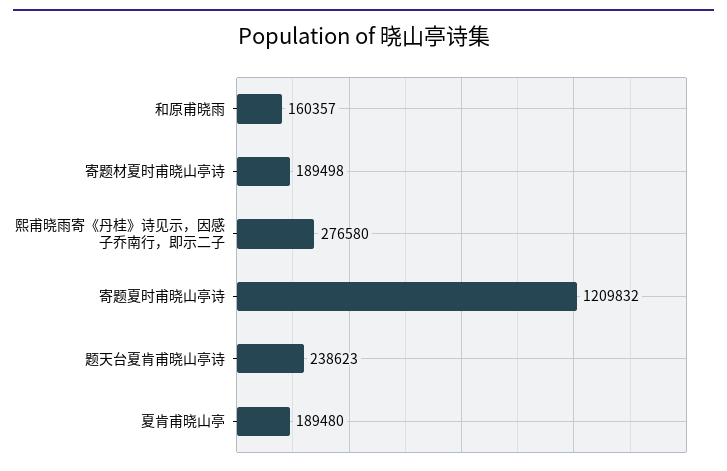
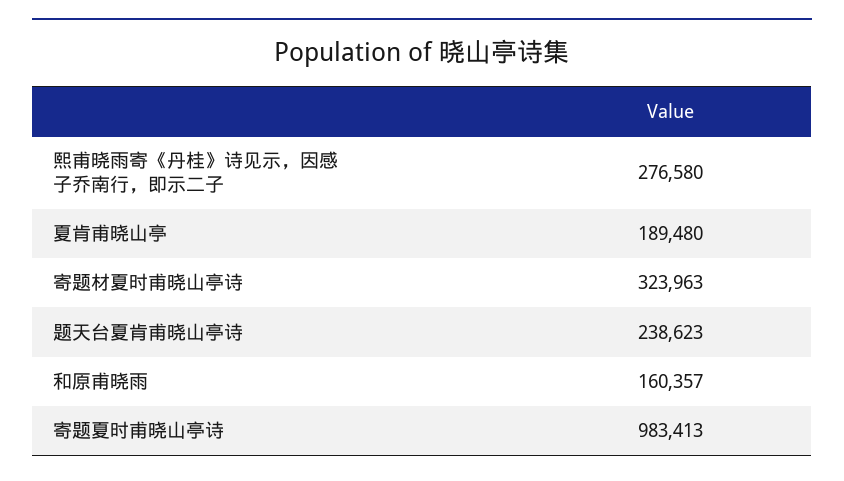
寄题材夏时甫晓山亭诗: 189498 -> 323963
寄题夏时甫晓山亭诗: 1209832 -> 983413

